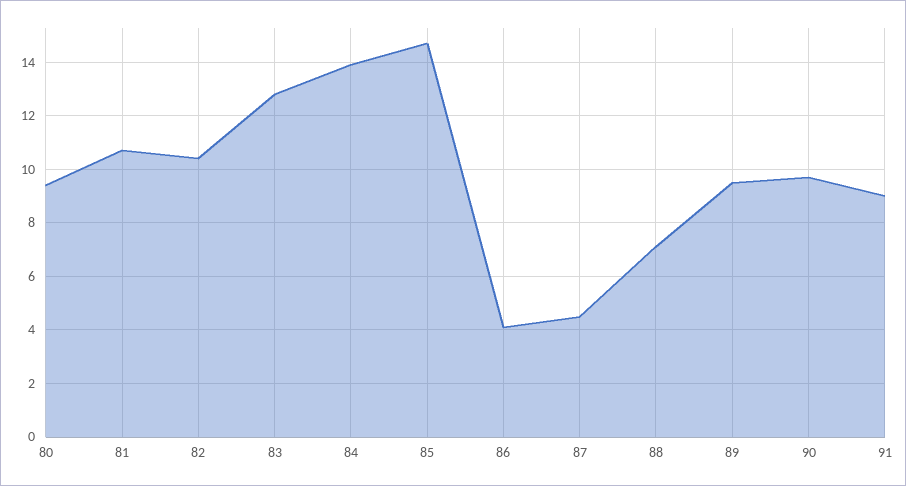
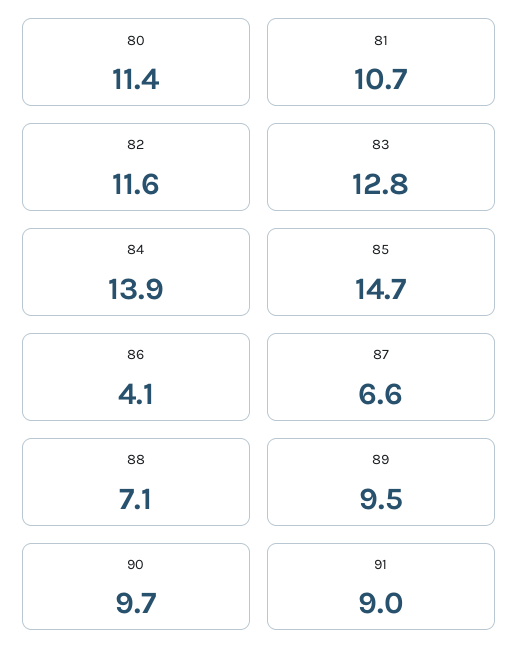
80: 9.5 -> 11.4
82: 10.5 -> 11.6
87: 4.5 -> 6.6

